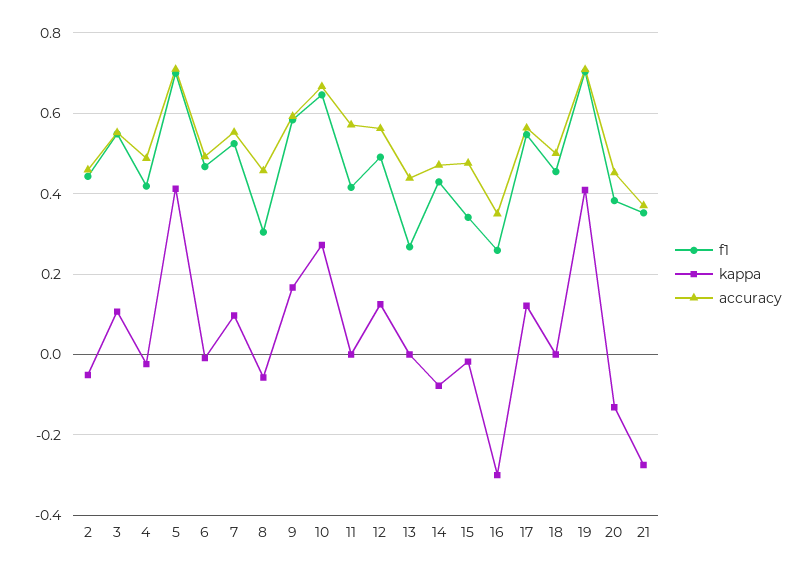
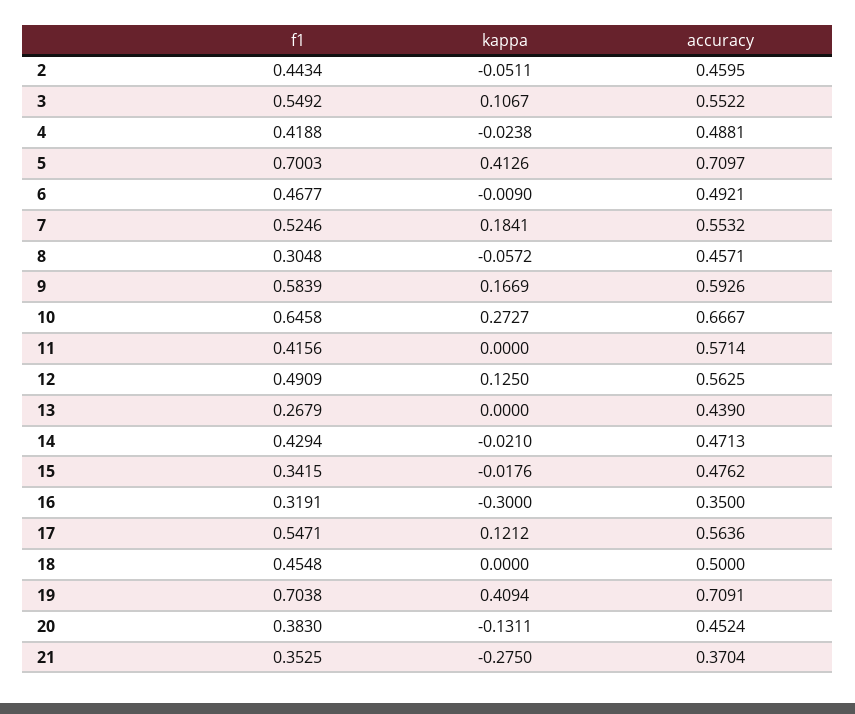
kappa, 7: 0.1 -> 0.1841
kappa, 14: -0.08 -> -0.021
f1, 16: 0.26 -> 0.3191

